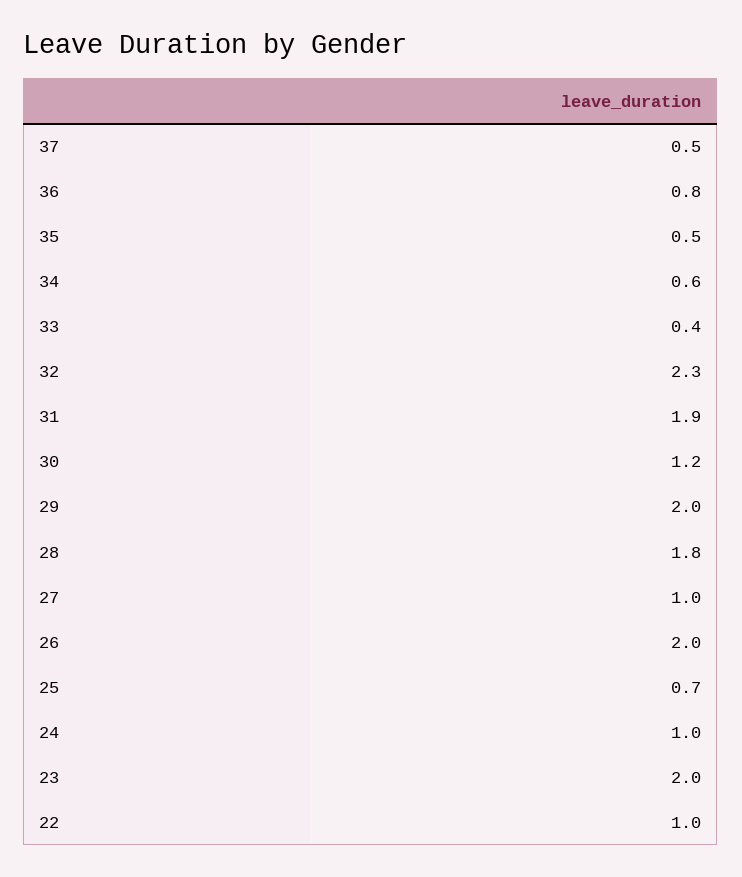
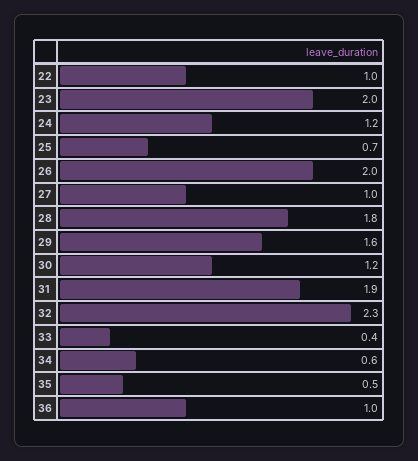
37: 0.5 -> none
36: 0.8 -> 1
29: 2 -> 1.6
24: 1 -> 1.2

